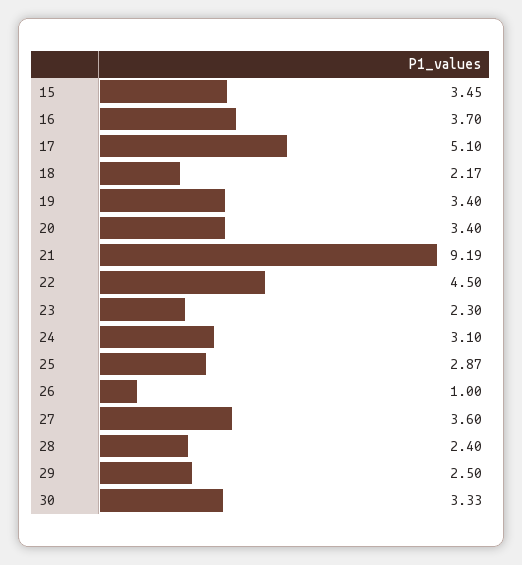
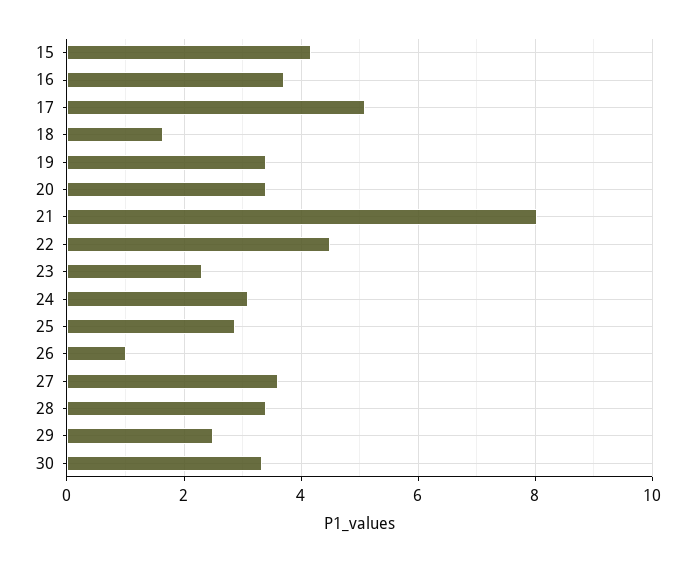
15: 3.45 -> 4.2
18: 2.17 -> 1.6
21: 9.19 -> 8
28: 2.4 -> 3.4

